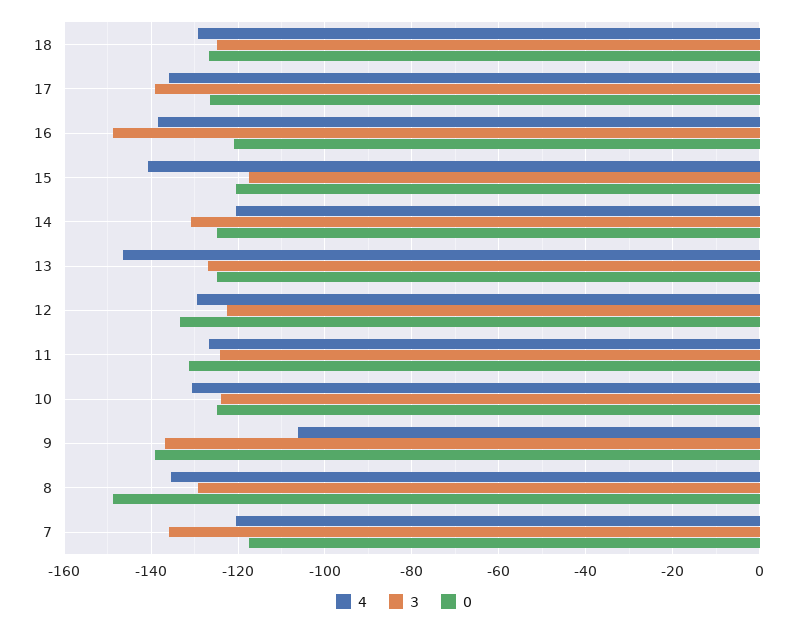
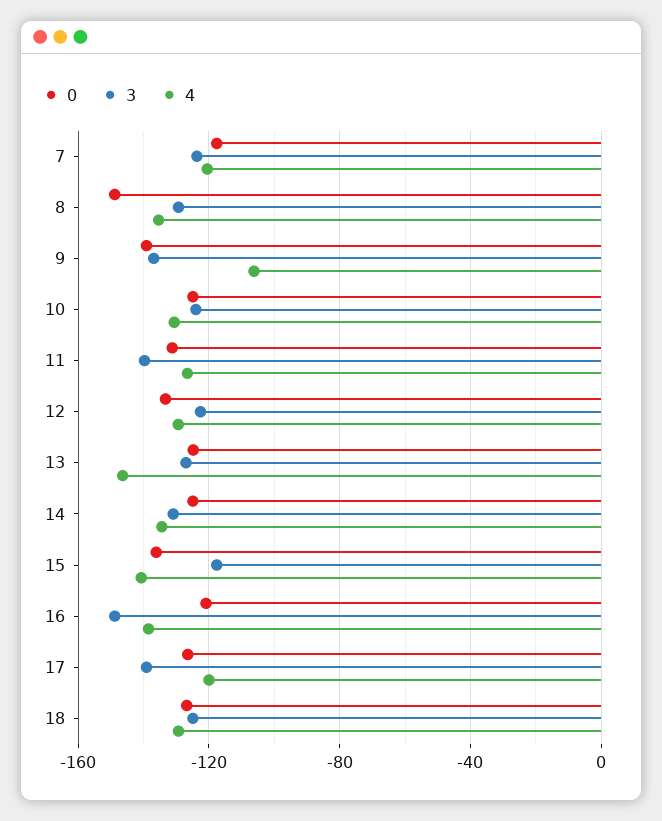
4, 17: -136 -> -120
0, 15: -120 -> -135
4, 14: -120 -> -135
3, 11: -124 -> -140
3, 7: -136 -> -125

